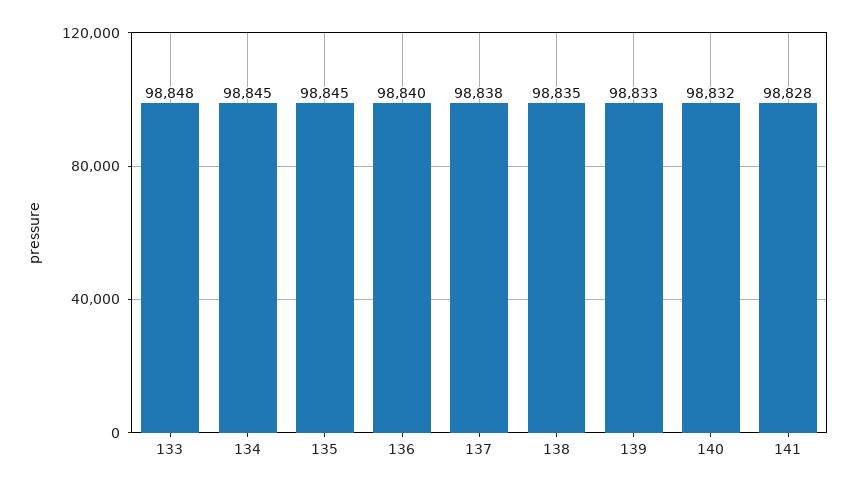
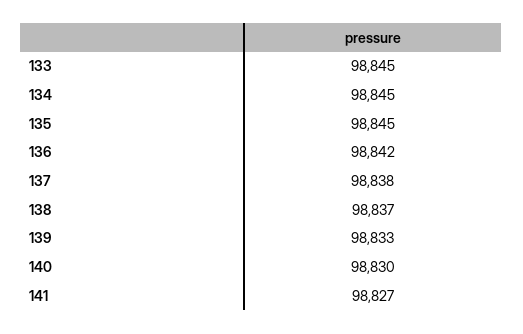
133: 98848 -> 98845
136: 98840 -> 98842
138: 98835 -> 98837
140: 98832 -> 98830
141: 98828 -> 98827

